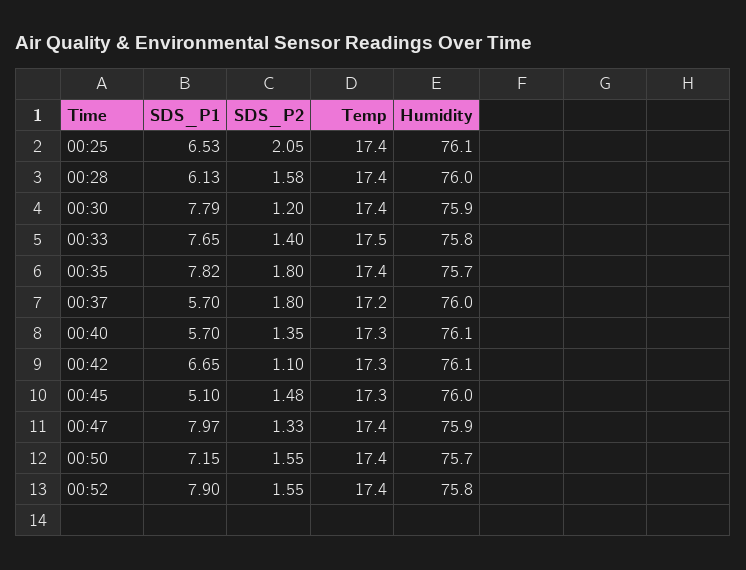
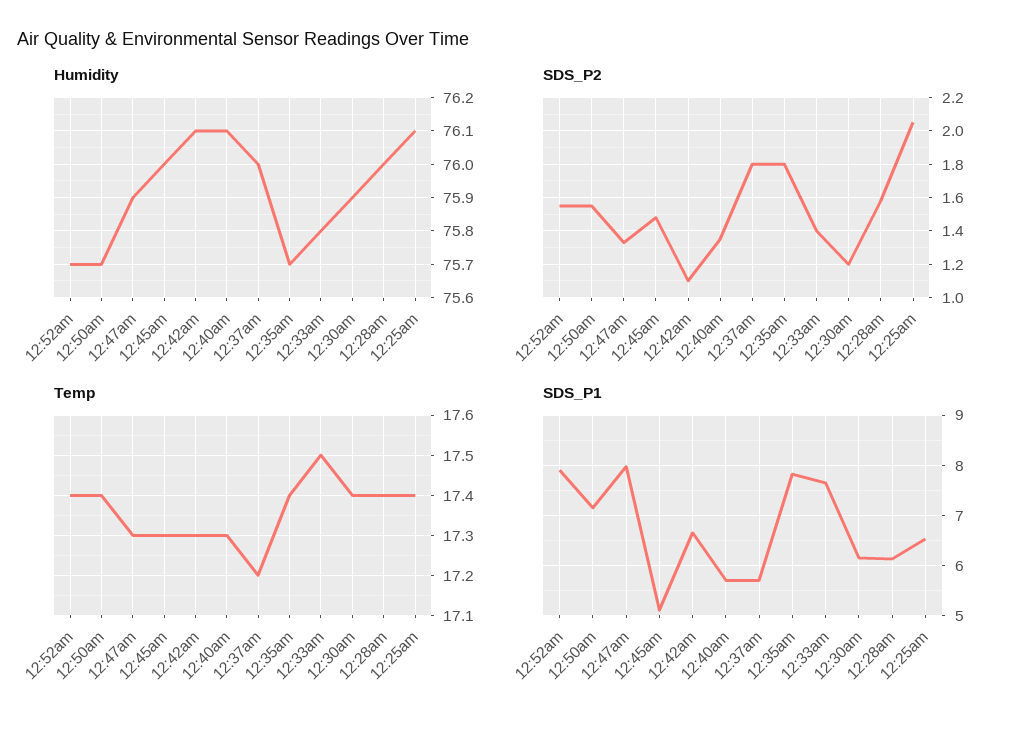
SDS_P1, 00:30: 7.79 -> 6.2
Temp, 00:47: 17.4 -> 17.3
Humidity, 00:52: 75.8 -> 75.7

